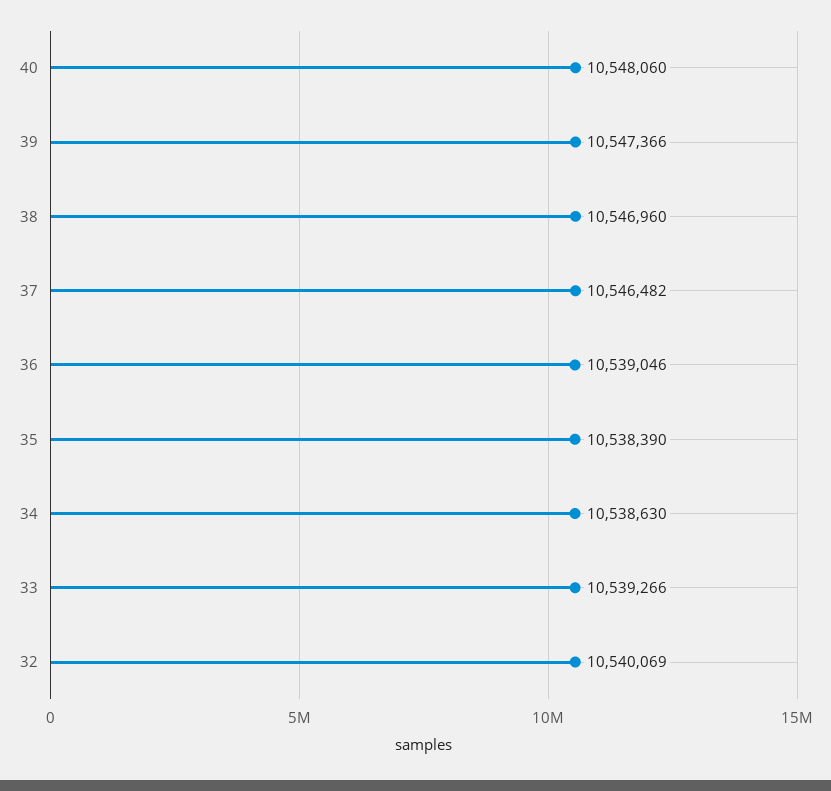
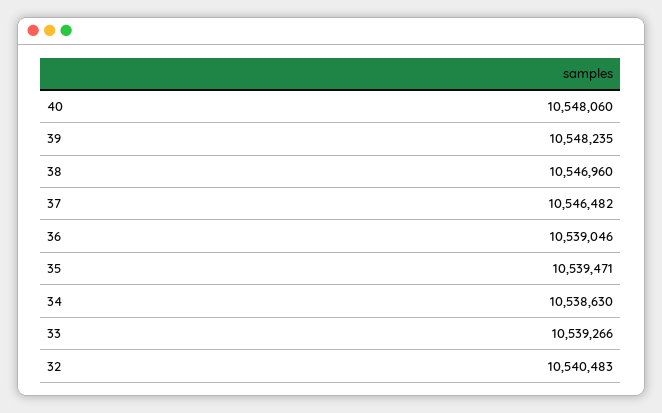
39: 10547366 -> 10548235
35: 10538390 -> 10539471
32: 10540069 -> 10540483

